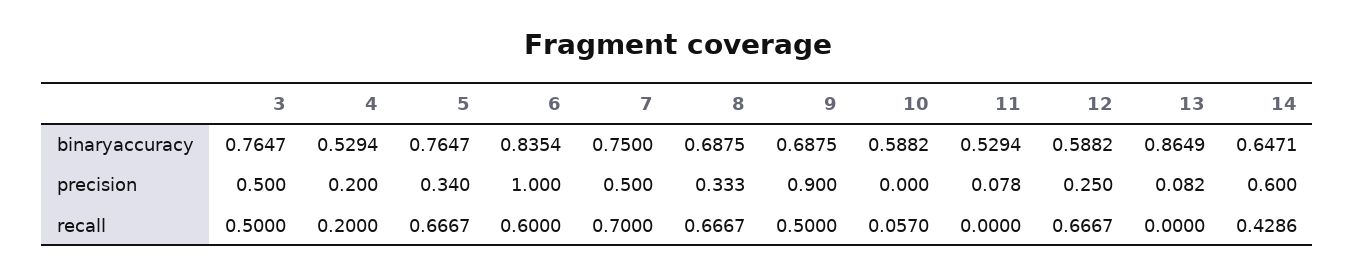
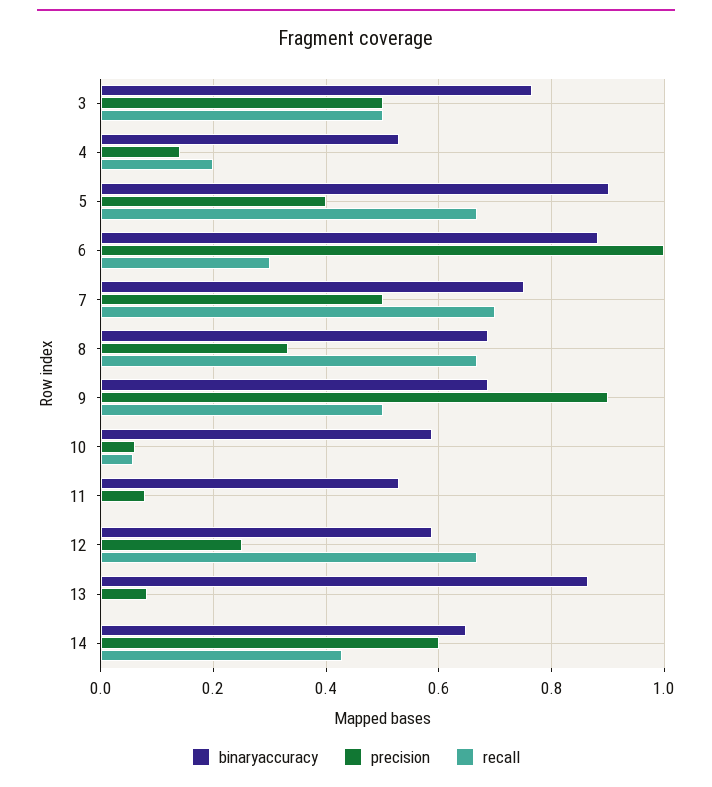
binaryaccuracy, 5: 0.7647 -> 0.9
binaryaccuracy, 6: 0.8354 -> 0.88
precision, 4: 0.2 -> 0.14
precision, 5: 0.34 -> 0.4
precision, 10: 0 -> 0.06
recall, 6: 0.6 -> 0.3

